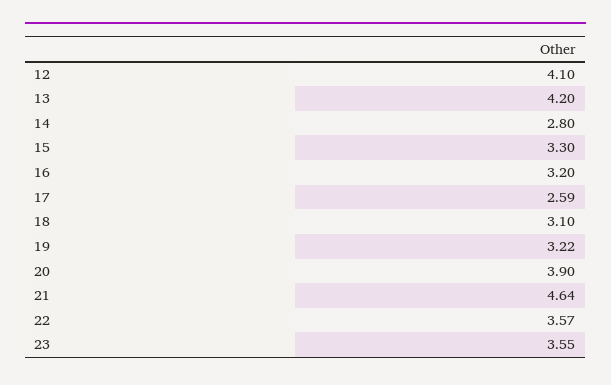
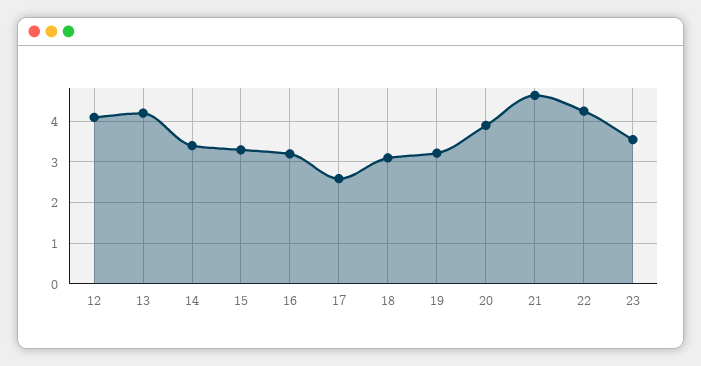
14: 2.8 -> 3.4
22: 3.57 -> 4.2

